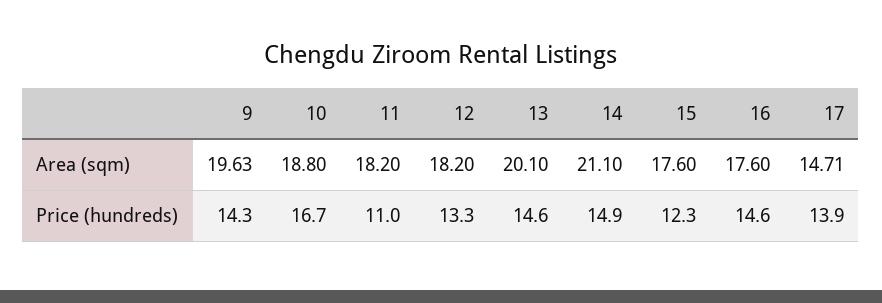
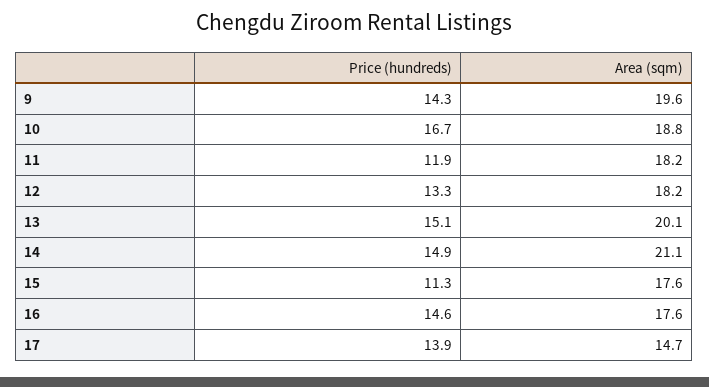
11, Price (hundreds): 11 -> 11.9
13, Price (hundreds): 14.6 -> 15.1
15, Price (hundreds): 12.3 -> 11.3

